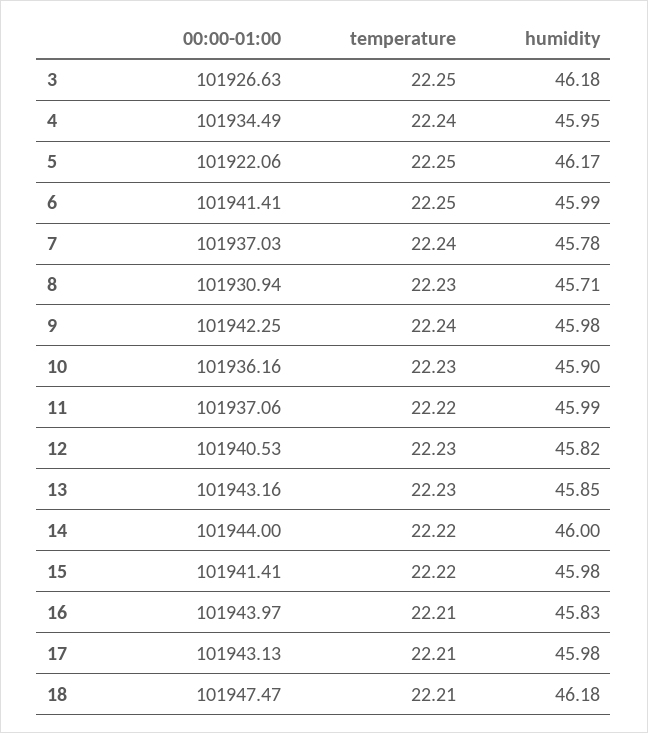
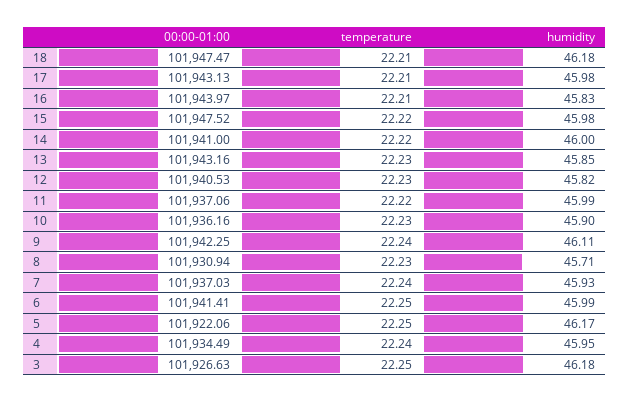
humidity, 7: 45.78 -> 45.93
humidity, 9: 45.98 -> 46.11
00:00-01:00, 14: 101944 -> 101941
00:00-01:00, 15: 101941.41 -> 101947.52

